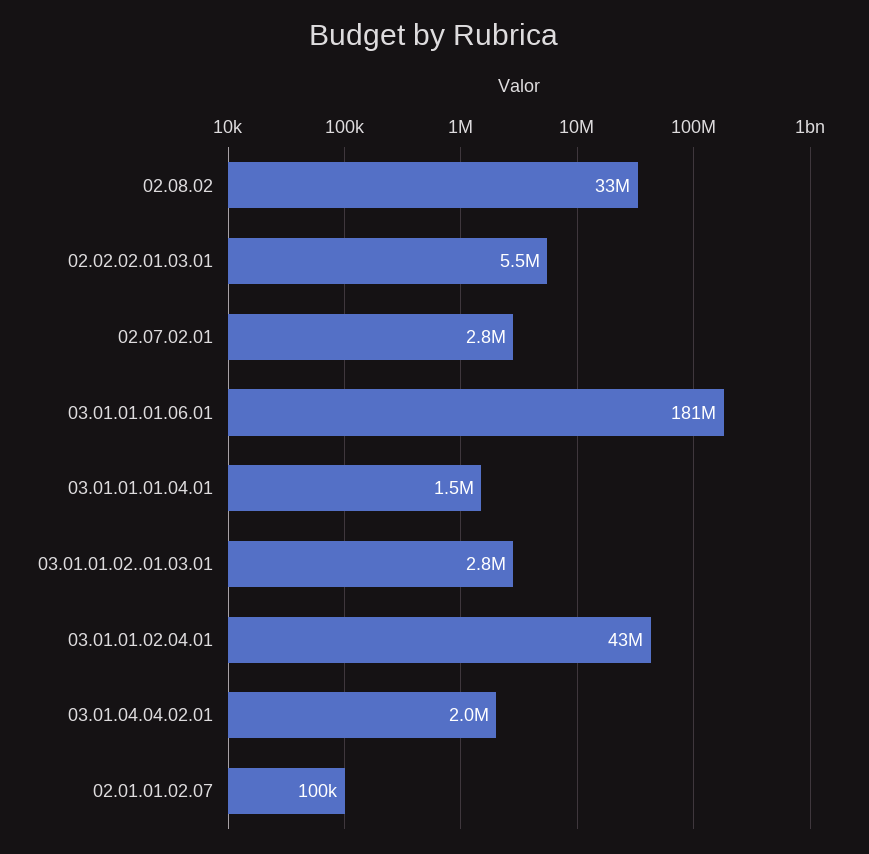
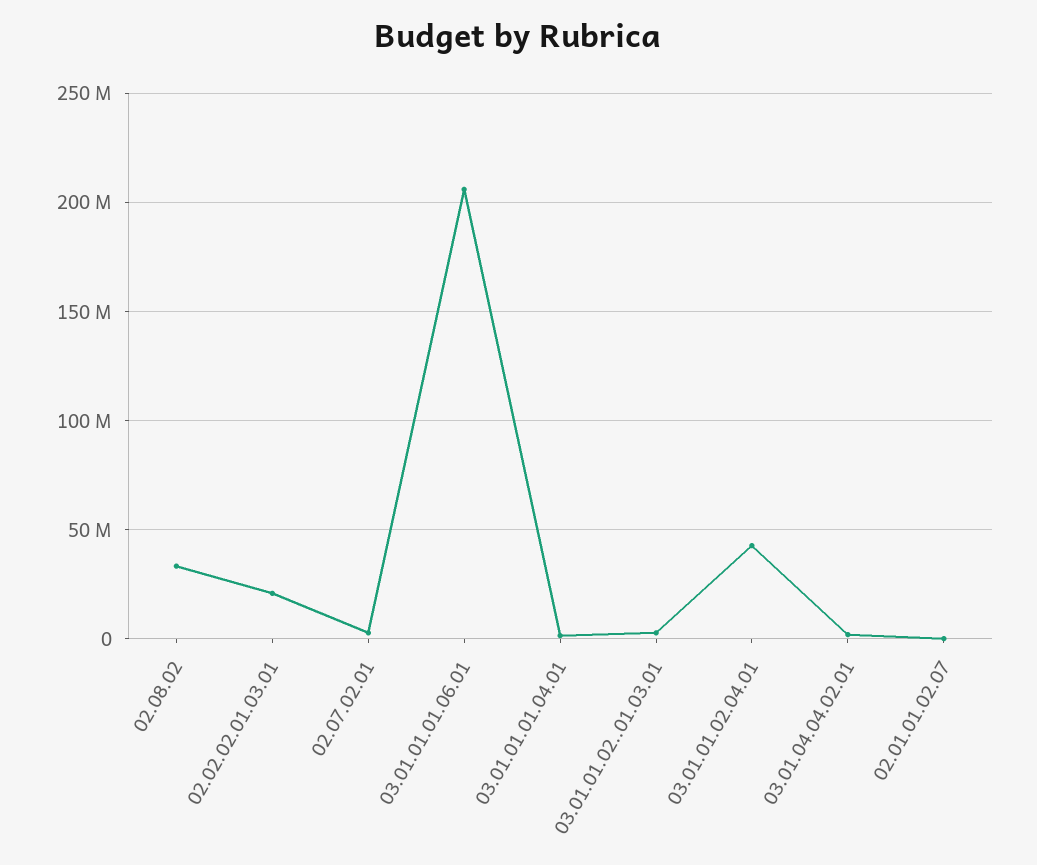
02.02.02.01.03.01: 5500000 -> 20000000
03.01.01.01.06.01: 181000000 -> 205000000

